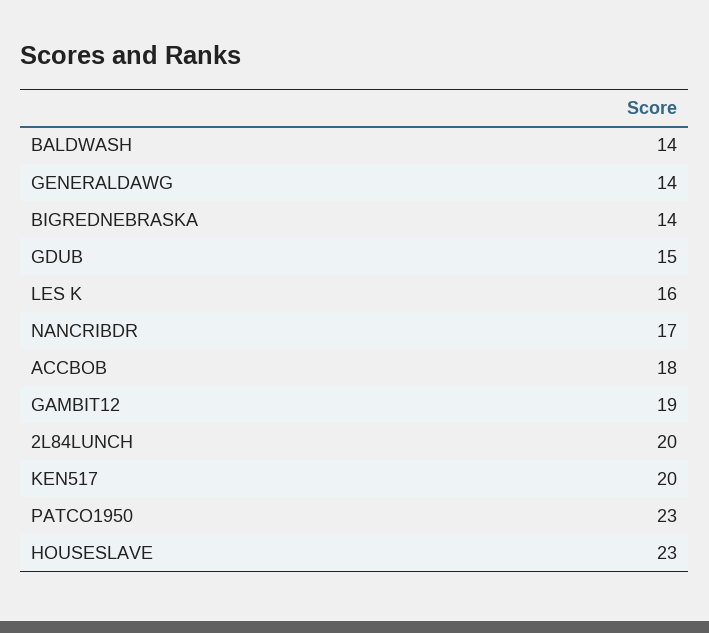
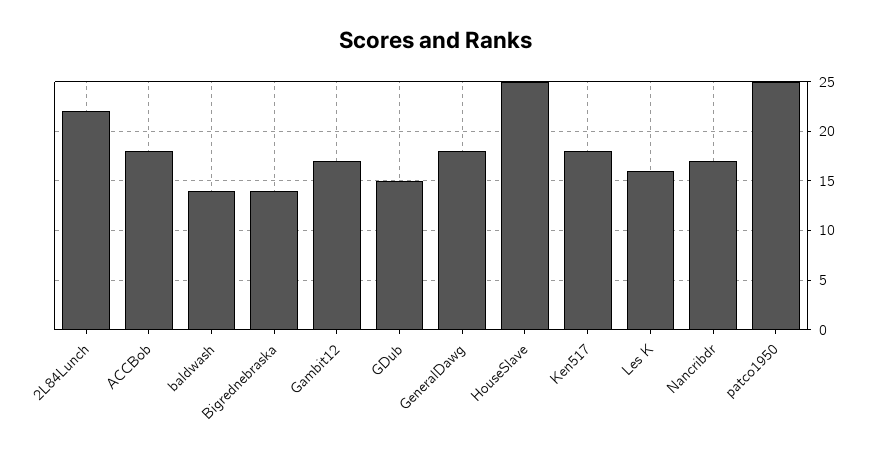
GENERALDAWG: 14 -> 18
GAMBIT12: 19 -> 17
2L84LUNCH: 20 -> 22
KEN517: 20 -> 18
PATCO1950: 23 -> 25
HOUSESLAVE: 23 -> 25

